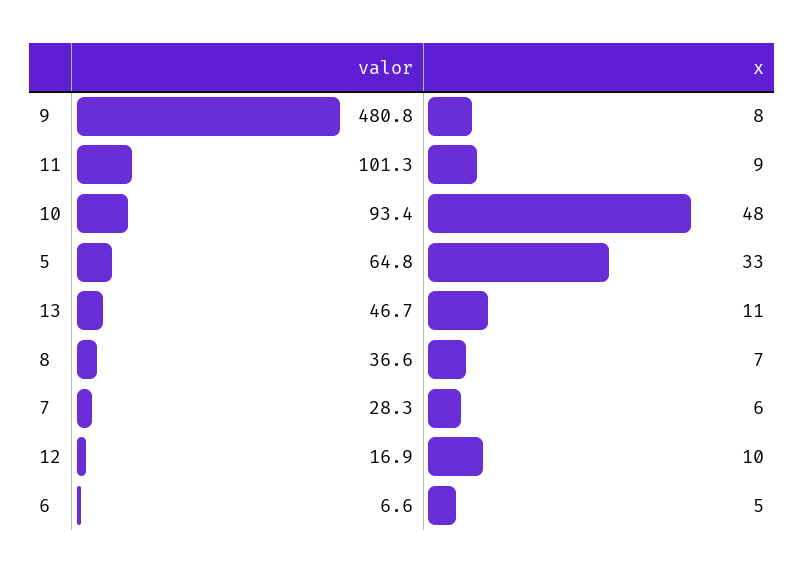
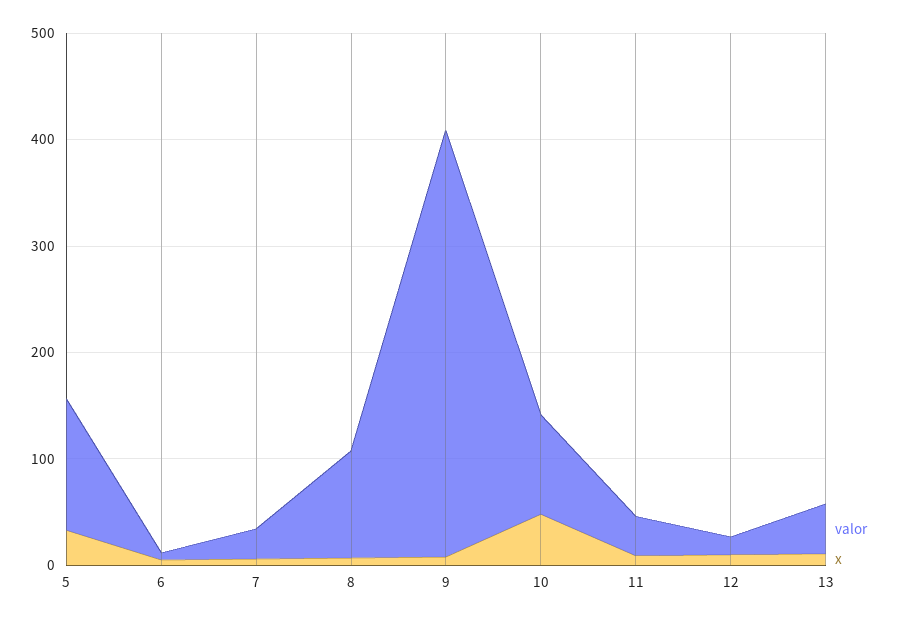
valor, 9: 480.8 -> 400
valor, 11: 101.3 -> 40
valor, 5: 64.8 -> 120
valor, 8: 36.6 -> 100

